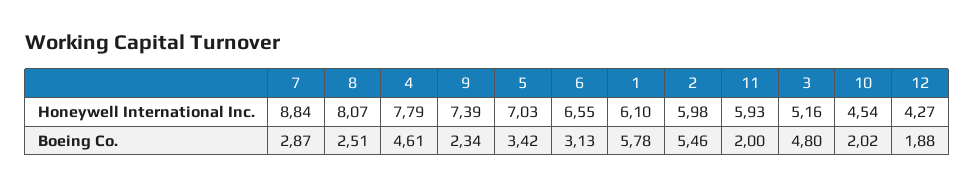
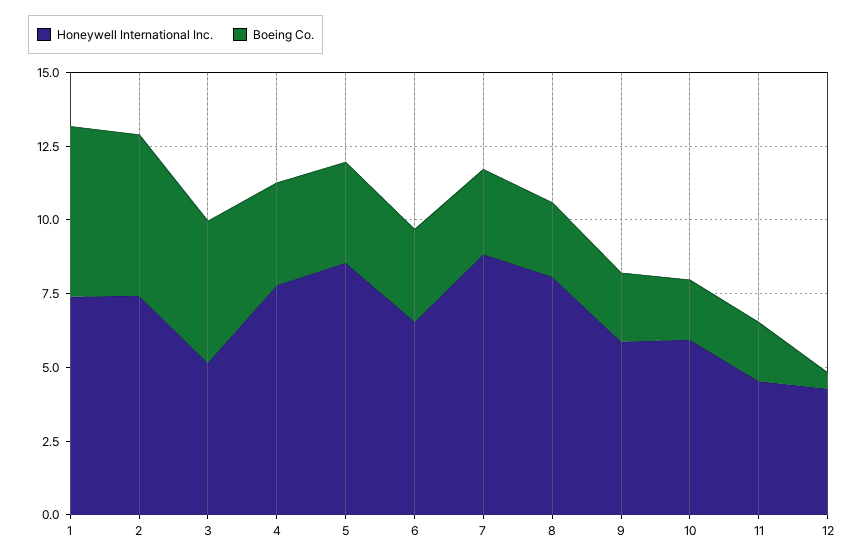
Honeywell International Inc., 9: 7.39 -> 6
Honeywell International Inc., 5: 7.03 -> 8.5
Honeywell International Inc., 1: 6.1 -> 7.5
Honeywell International Inc., 2: 5.98 -> 7.5
Honeywell International Inc., 11: 5.93 -> 4.5
Honeywell International Inc., 10: 4.54 -> 6
Boeing Co., 4: 4.61 -> 3.5
Boeing Co., 12: 1.88 -> 0.5

